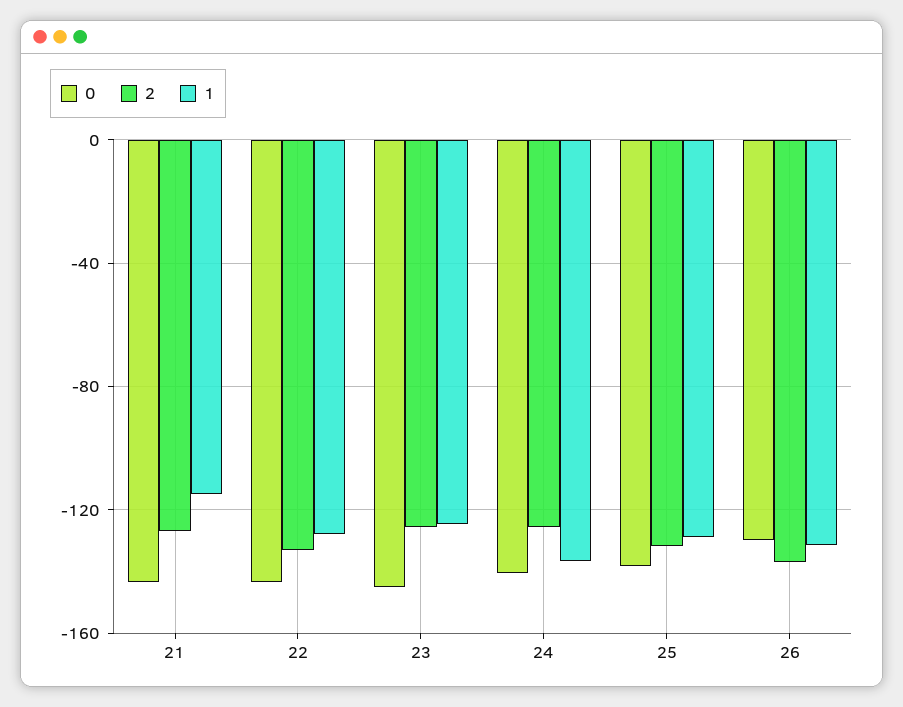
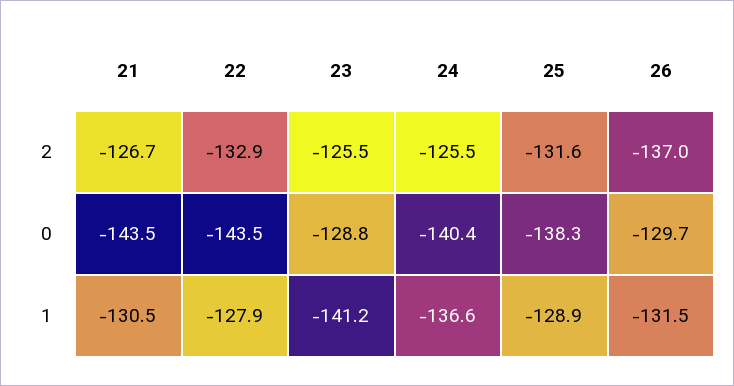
1, 21: -115 -> -130.5
0, 23: -145 -> -128.8
1, 23: -125 -> -141.2

